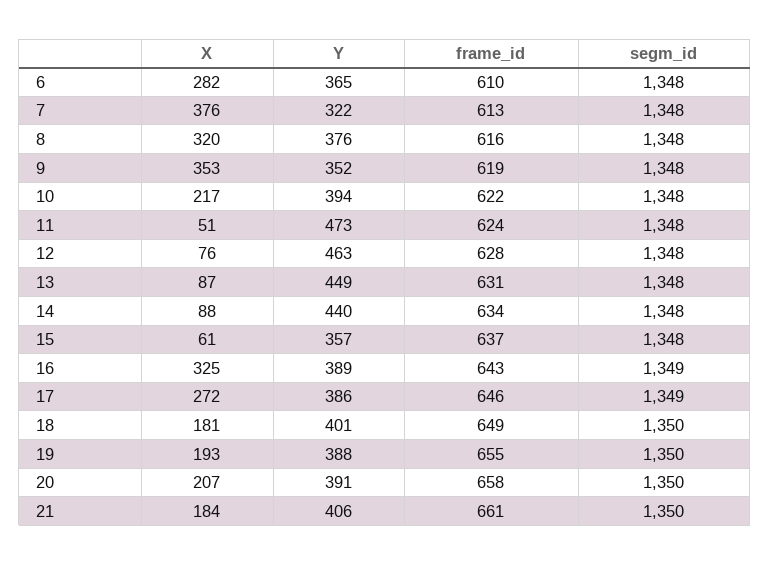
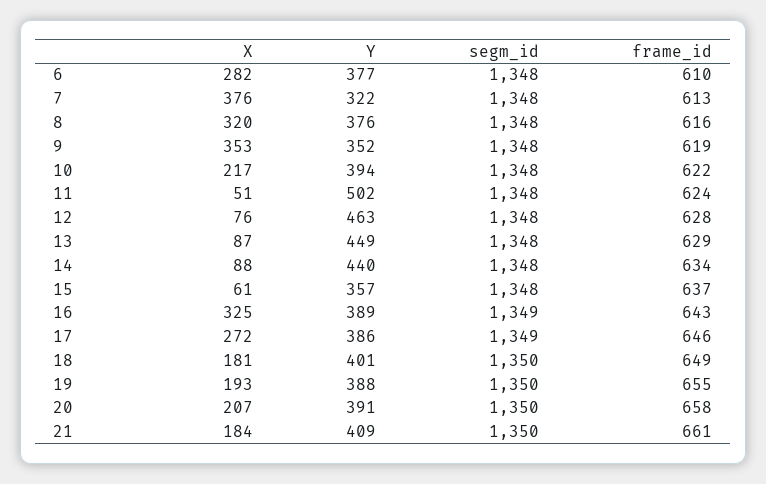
Y, 6: 365 -> 377
Y, 11: 473 -> 502
frame_id, 13: 631 -> 629
Y, 21: 406 -> 409

